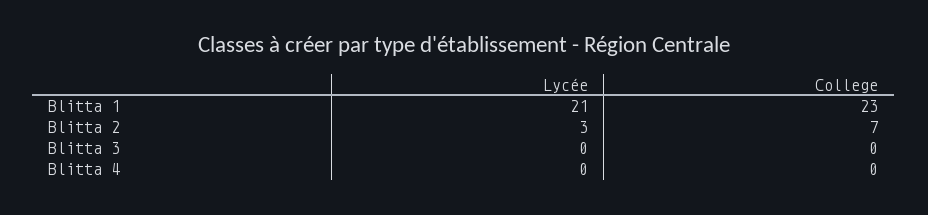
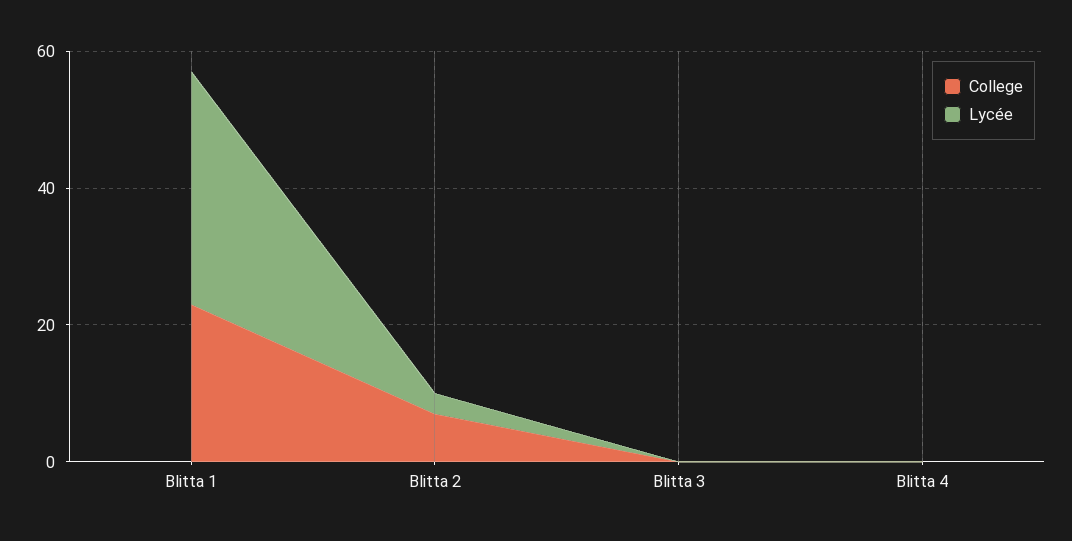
Lycée, Blitta 1: 21 -> 35

